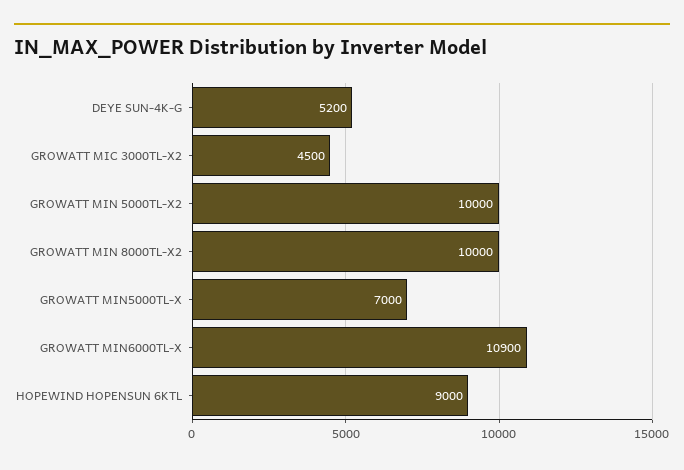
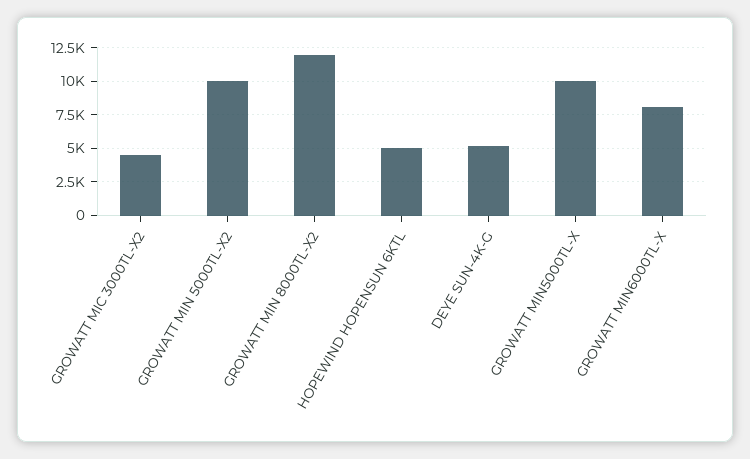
GROWATT MIN 8000TL-X2: 10000 -> 12000
GROWATT MIN5000TL-X: 7000 -> 10000
GROWATT MIN6000TL-X: 10900 -> 8000
HOPEWIND HOPENSUN 6KTL: 9000 -> 5000

